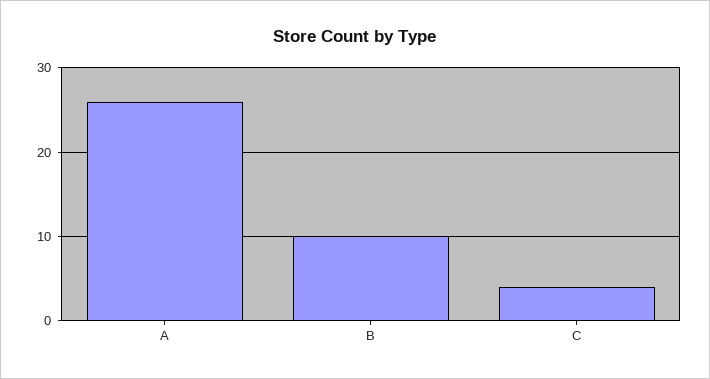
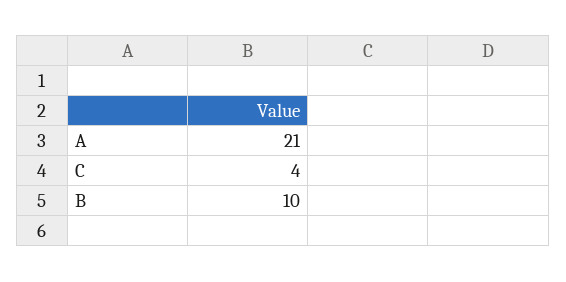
A: 26 -> 21

